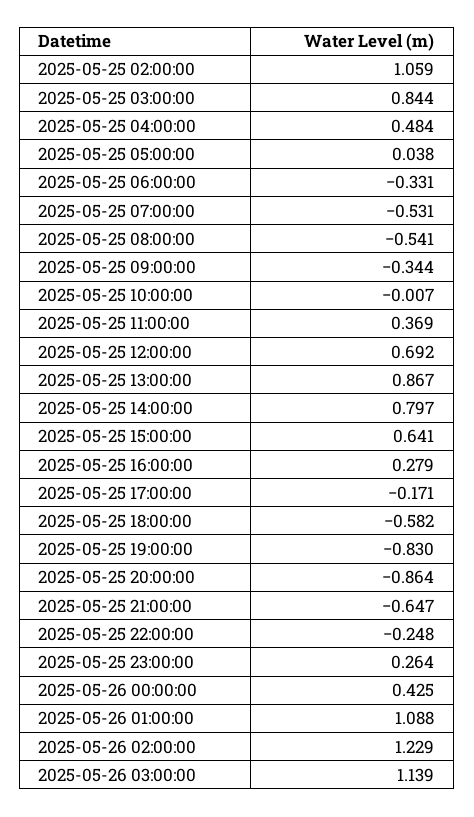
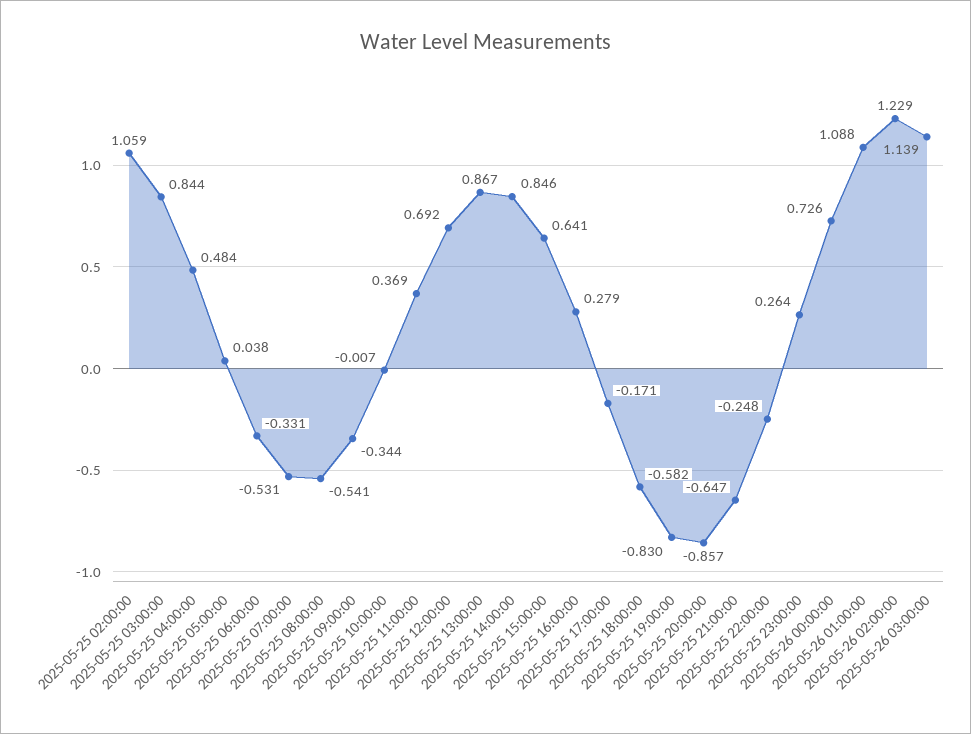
2025-05-25 14:00:00: 0.797 -> 0.846
2025-05-25 20:00:00: -0.864 -> -0.857
2025-05-26 00:00:00: 0.425 -> 0.726

